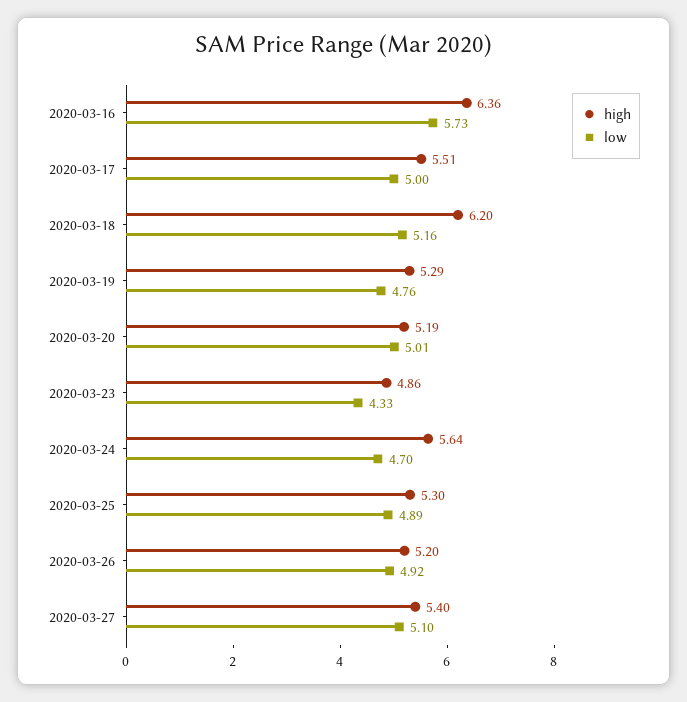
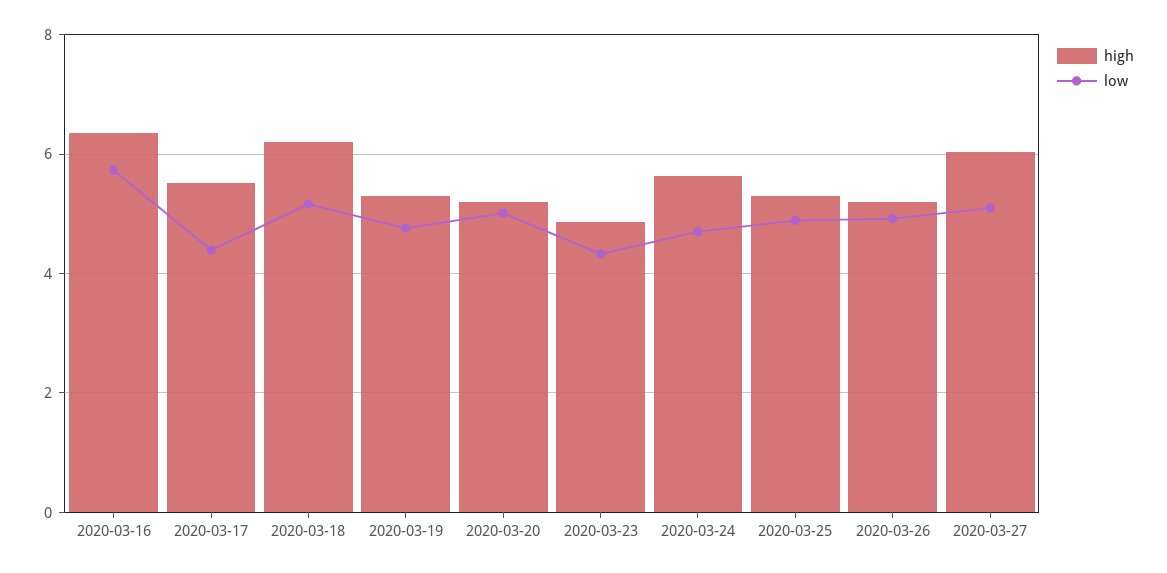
low, 2020-03-17: 5 -> 4.4
high, 2020-03-27: 5.4 -> 6

